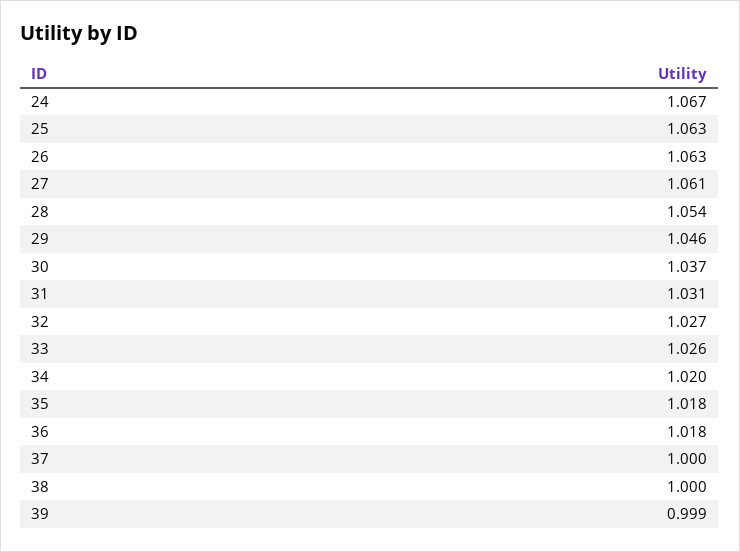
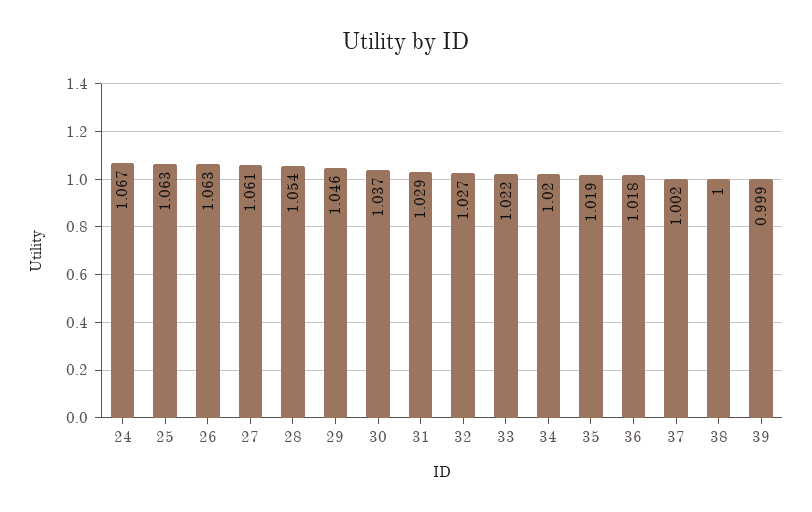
31: 1.031 -> 1.029
33: 1.026 -> 1.022
35: 1.018 -> 1.019
37: 1 -> 1.002

